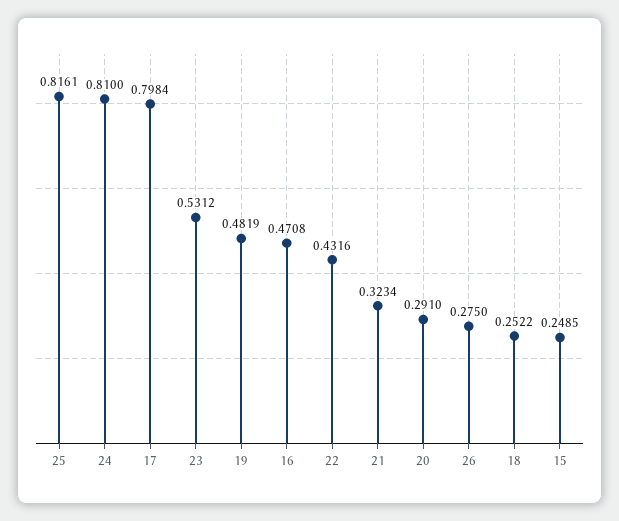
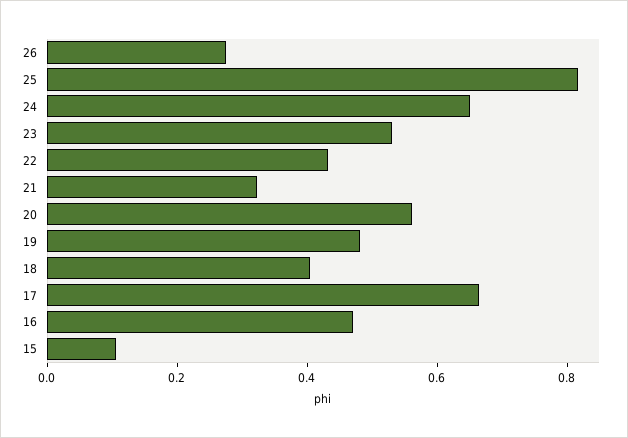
24: 0.81 -> 0.65
17: 0.7984 -> 0.65
20: 0.291 -> 0.55
18: 0.2522 -> 0.4
15: 0.2485 -> 0.1

